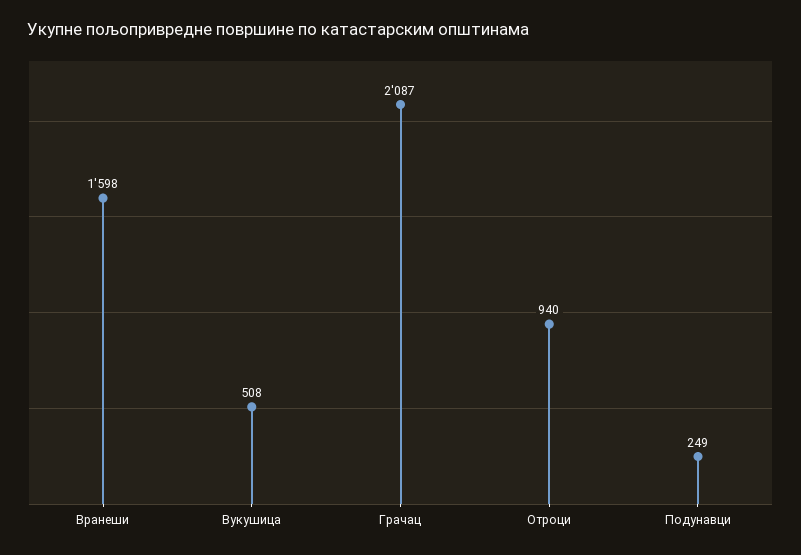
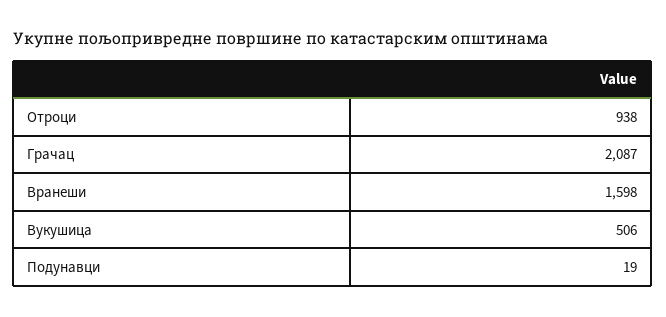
Вукушица: 508 -> 506
Отроци: 940 -> 938
Подунавци: 249 -> 19

